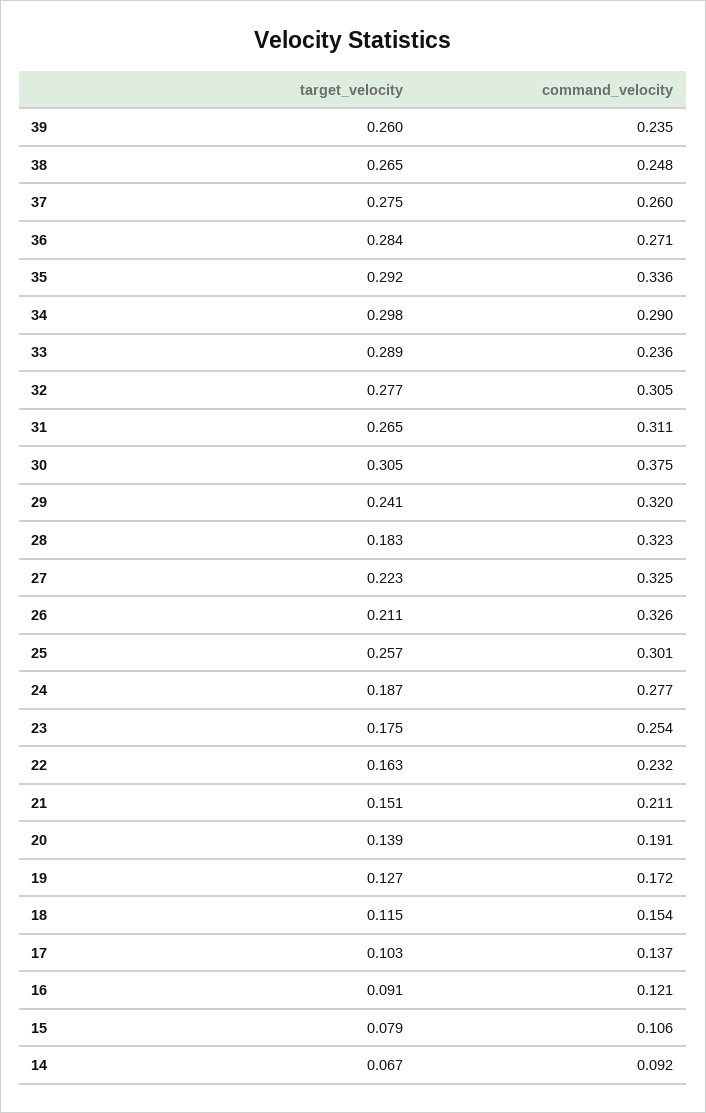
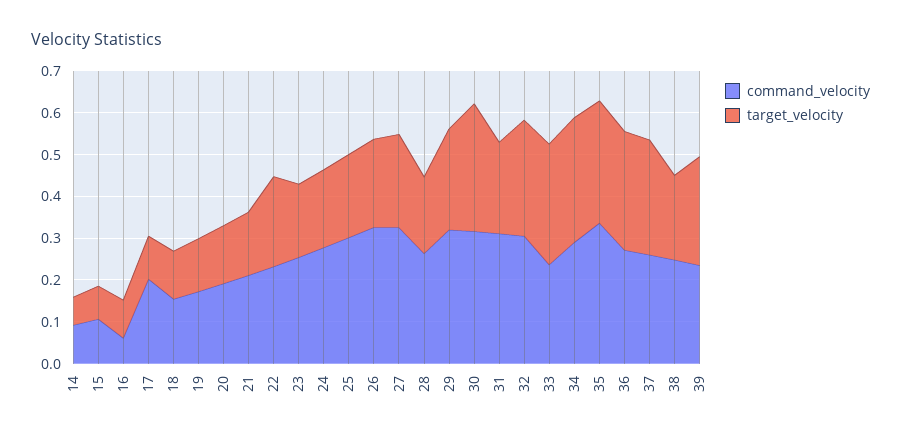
target_velocity, 38: 0.265 -> 0.2
target_velocity, 31: 0.265 -> 0.22
command_velocity, 30: 0.375 -> 0.32
command_velocity, 28: 0.323 -> 0.26
target_velocity, 25: 0.257 -> 0.2
target_velocity, 22: 0.163 -> 0.22
command_velocity, 17: 0.137 -> 0.2
command_velocity, 16: 0.121 -> 0.06

